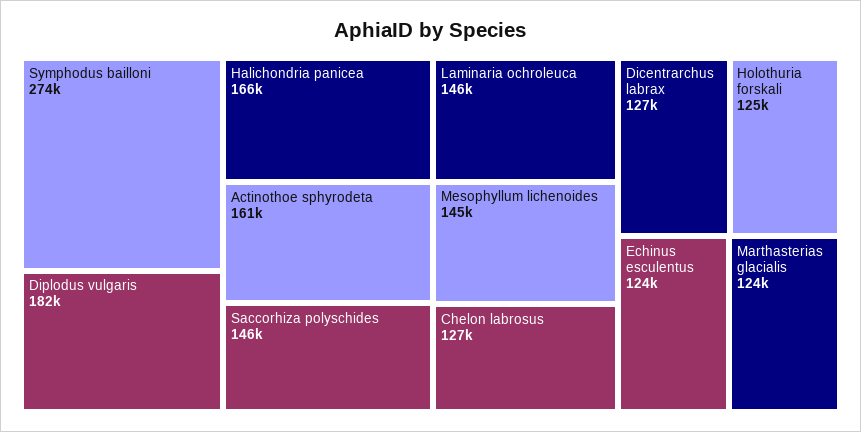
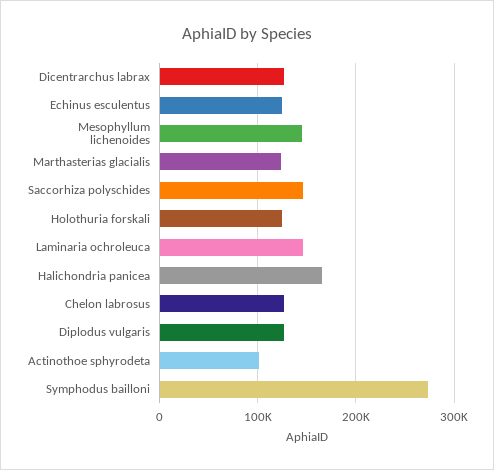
Diplodus vulgaris: 182000 -> 130000
Actinothoe sphyrodeta: 161000 -> 100000

